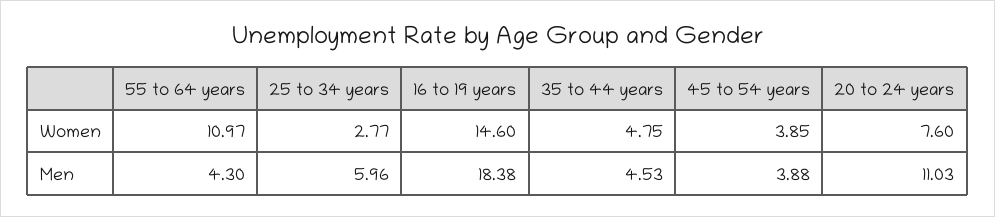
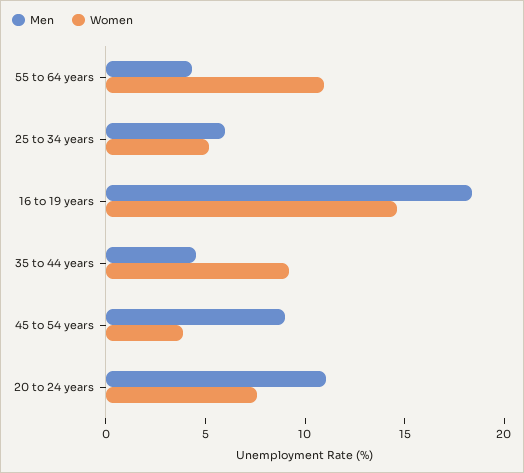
Women, 25 to 34 years: 2.77 -> 5
Women, 35 to 44 years: 4.75 -> 9
Men, 45 to 54 years: 3.88 -> 9

